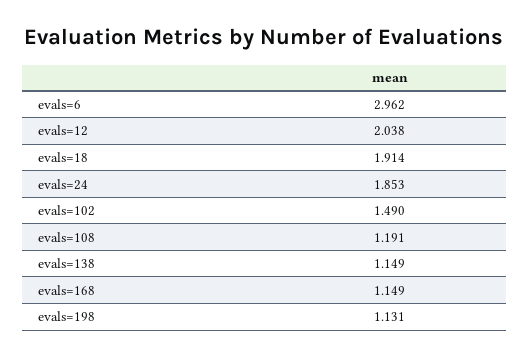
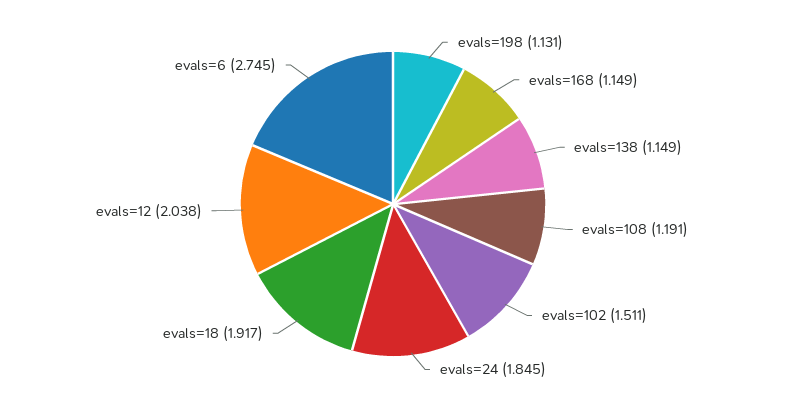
evals=6: 2.962 -> 2.745
evals=18: 1.914 -> 1.917
evals=24: 1.853 -> 1.845
evals=102: 1.49 -> 1.511

